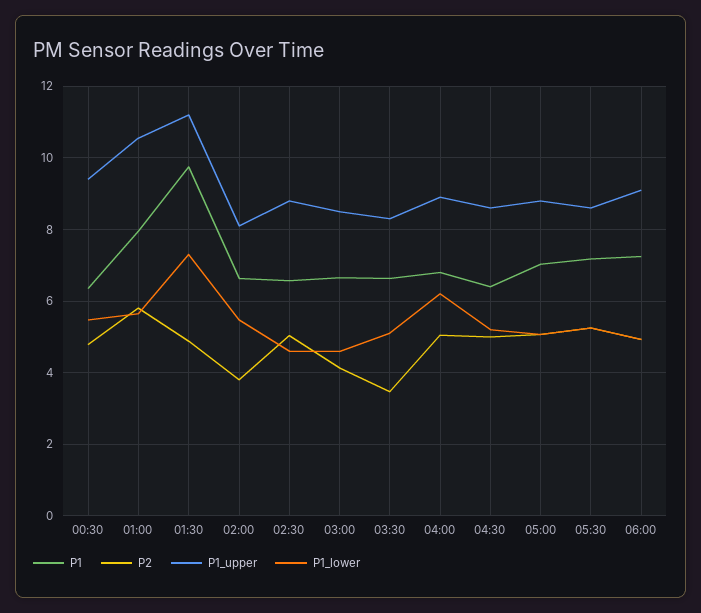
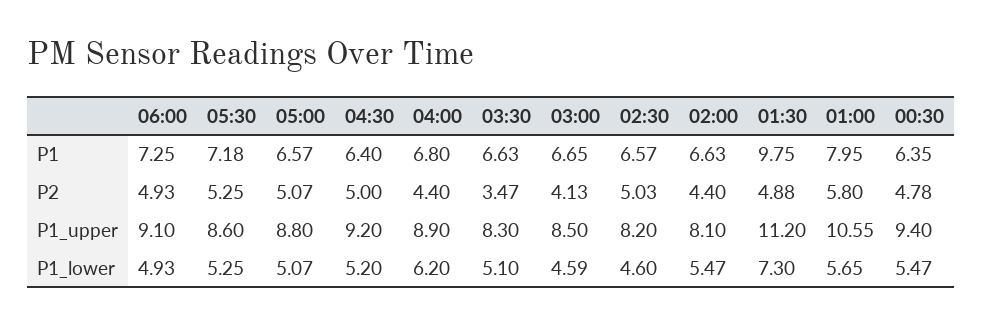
P2, 02:00: 3.8 -> 4.4
P1_upper, 02:30: 8.8 -> 8.2
P2, 04:00: 5 -> 4.4
P1_upper, 04:30: 8.6 -> 9.2
P1, 05:00: 7 -> 6.57

